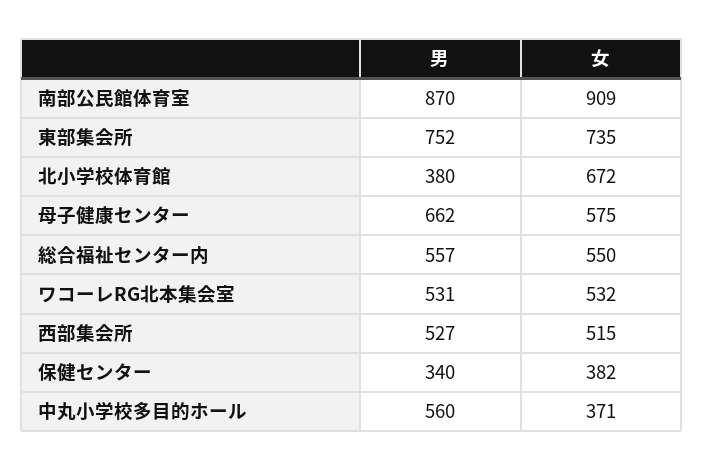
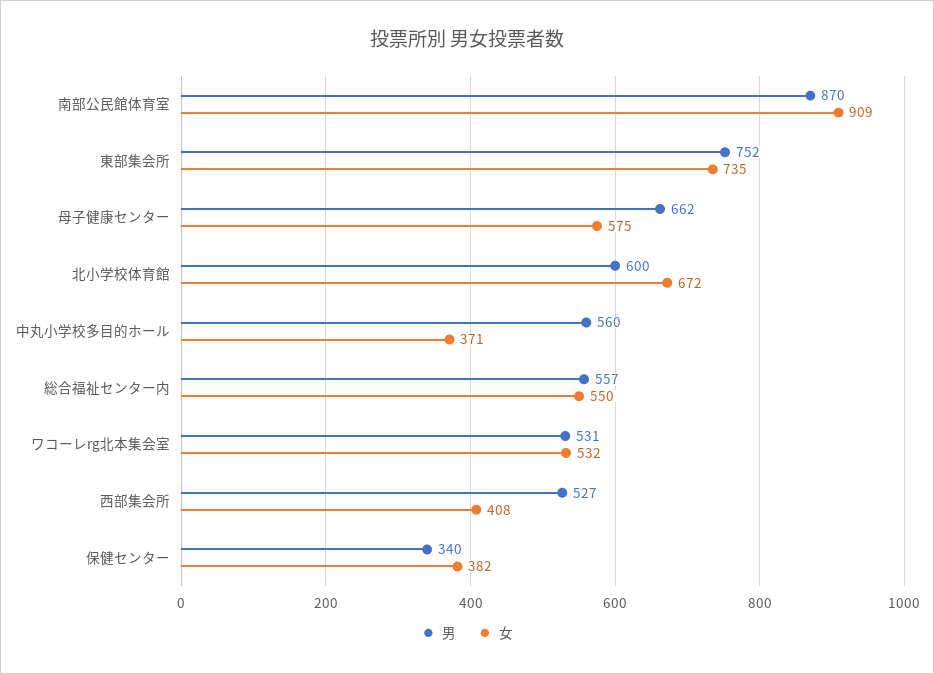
男, 北小学校体育館: 380 -> 600
女, 西部集会所: 515 -> 408

